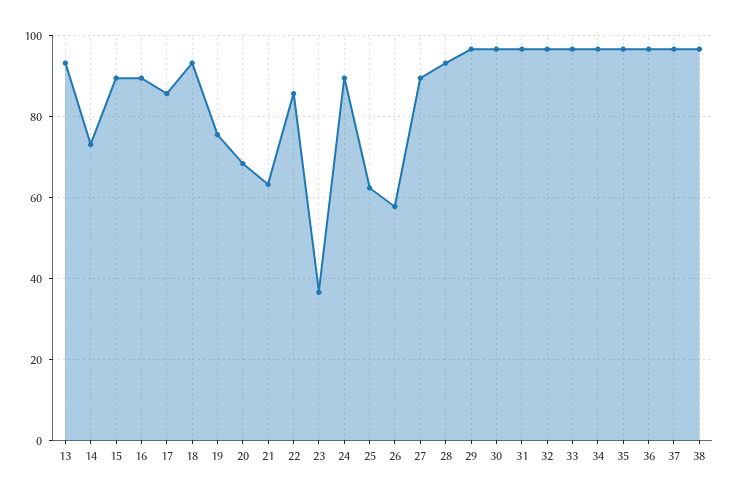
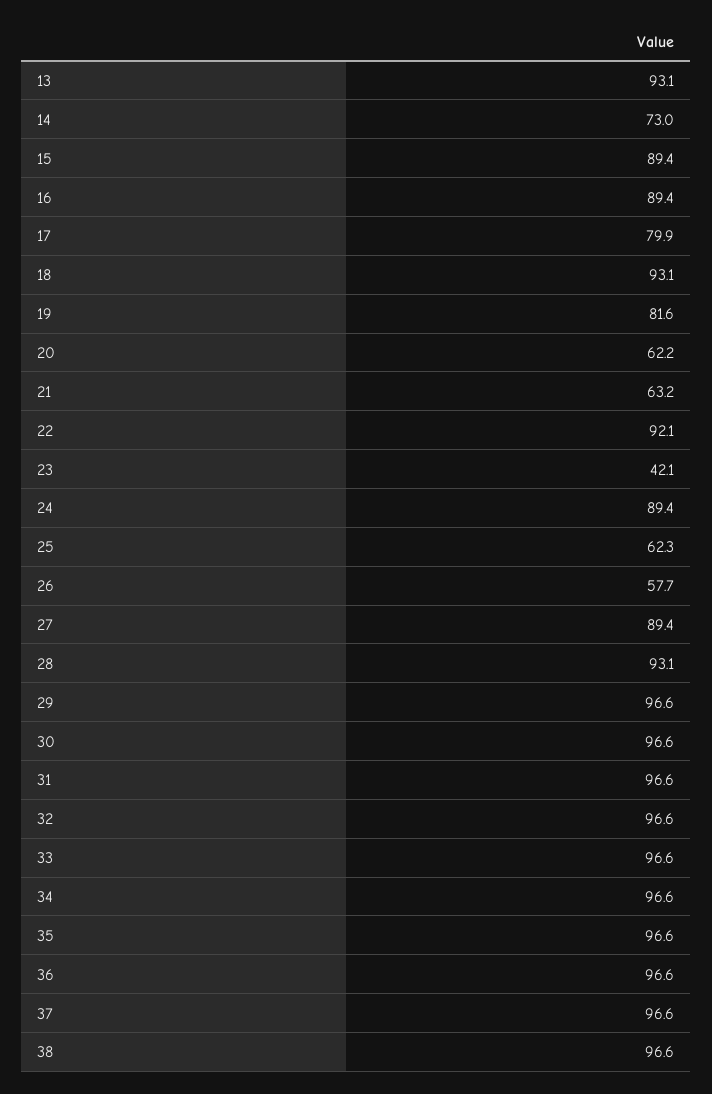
17: 86 -> 79.9
19: 76 -> 81.6
20: 68 -> 62.2
22: 86 -> 92.1
23: 36 -> 42.1

